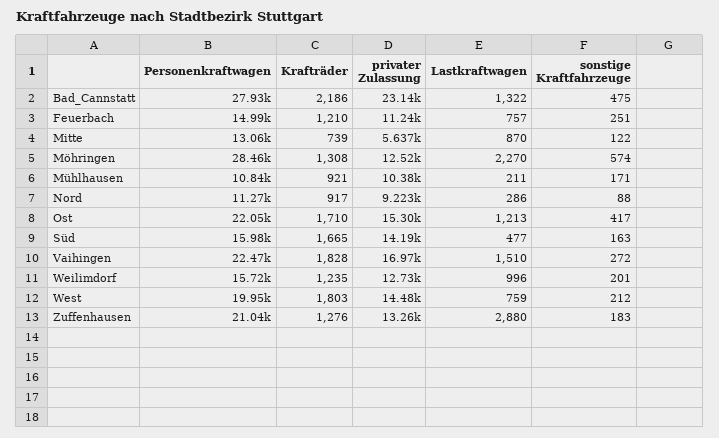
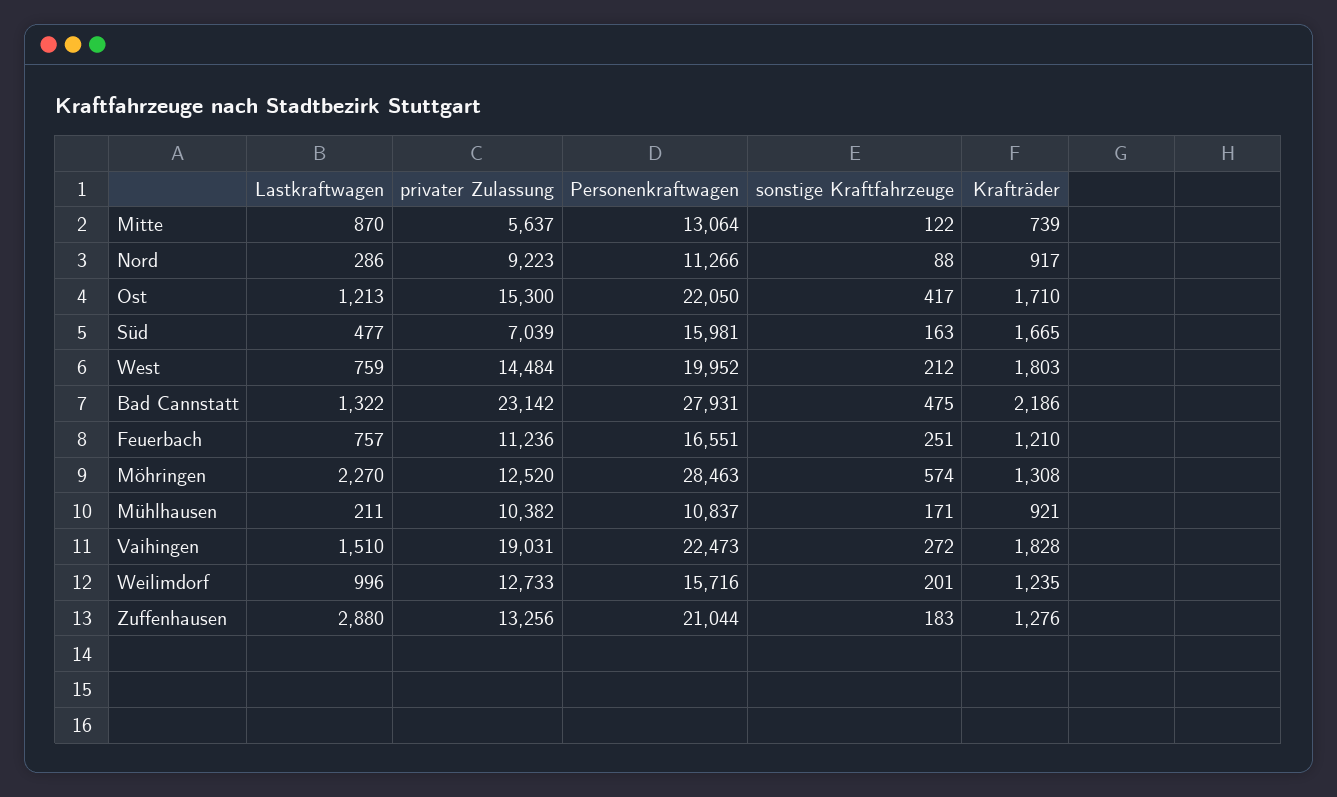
Personenkraftwagen, Feuerbach: 14990 -> 16551
privater Zulassung, Süd: 14190 -> 7039
privater Zulassung, Vaihingen: 16970 -> 19031

